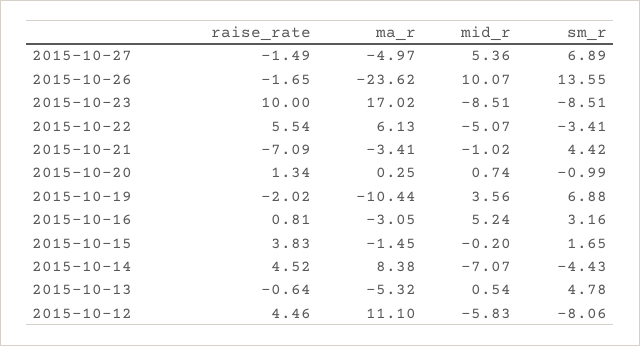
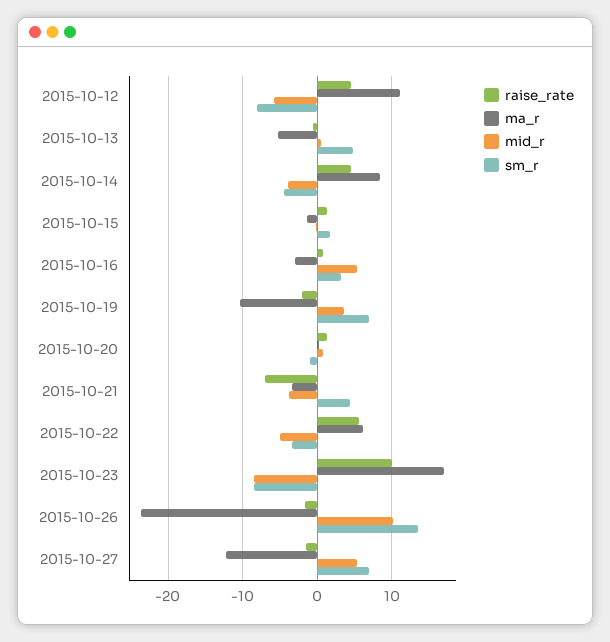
ma_r, 2015-10-27: -4.97 -> -12
mid_r, 2015-10-21: -1.02 -> -4
raise_rate, 2015-10-15: 3.83 -> 1
mid_r, 2015-10-14: -7.07 -> -4

